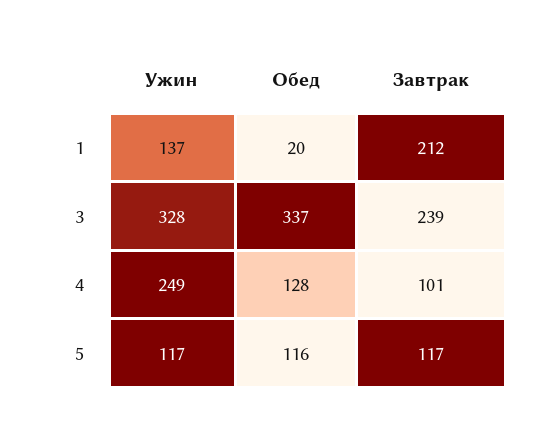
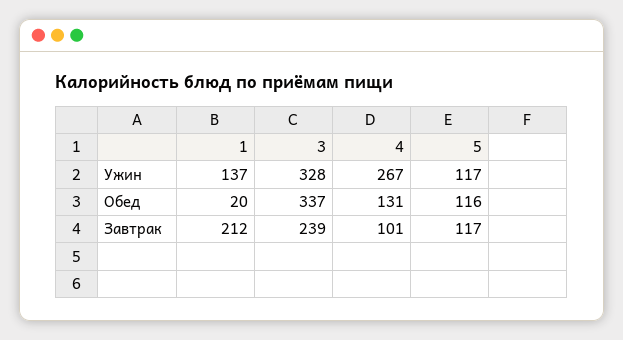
Ужин, 4: 249 -> 267
Обед, 4: 128 -> 131

